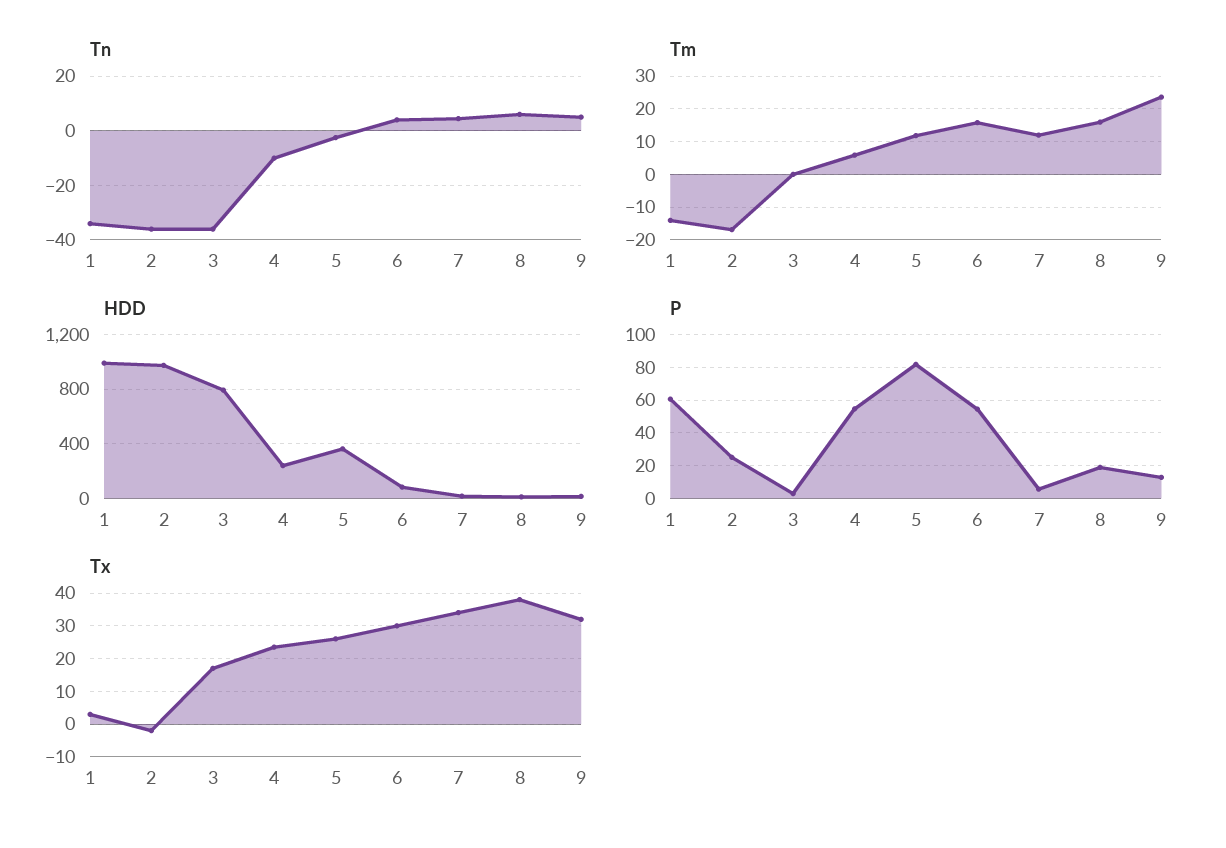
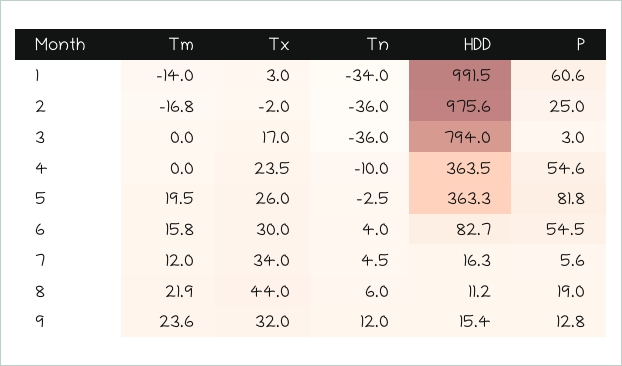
Tn, 9: 5 -> 12
Tm, 4: 6 -> 0
Tm, 5: 12 -> 19.5
Tm, 8: 16 -> 21.9
HDD, 4: 250 -> 363.5
Tx, 8: 38 -> 44

